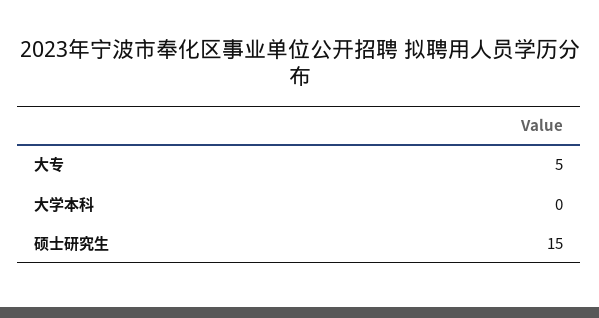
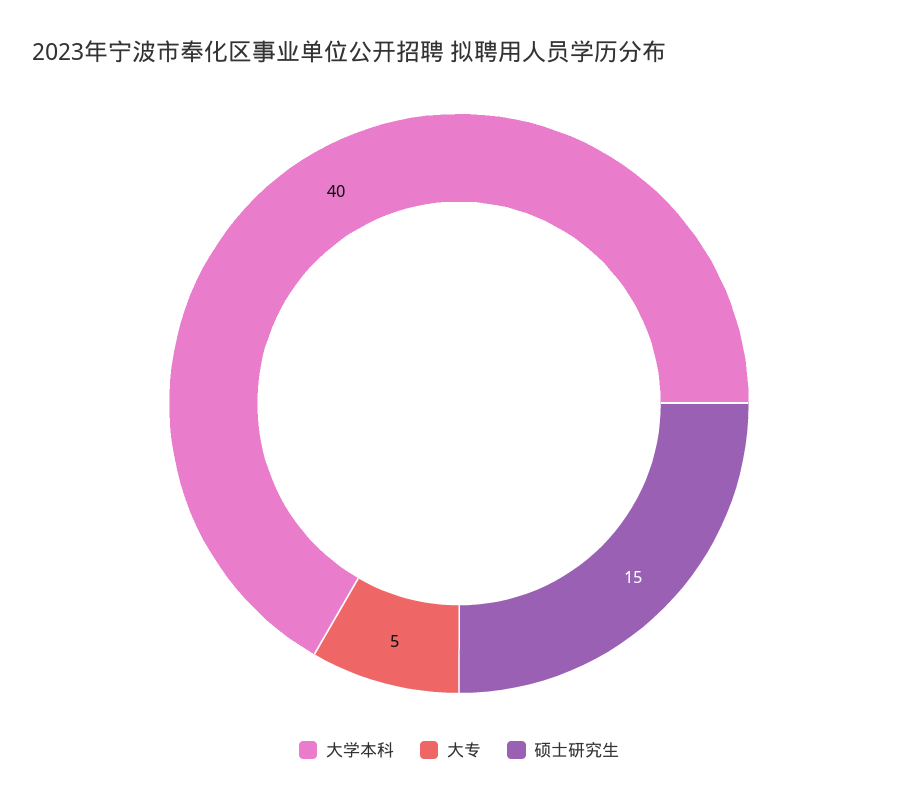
大学本科: 0 -> 40

